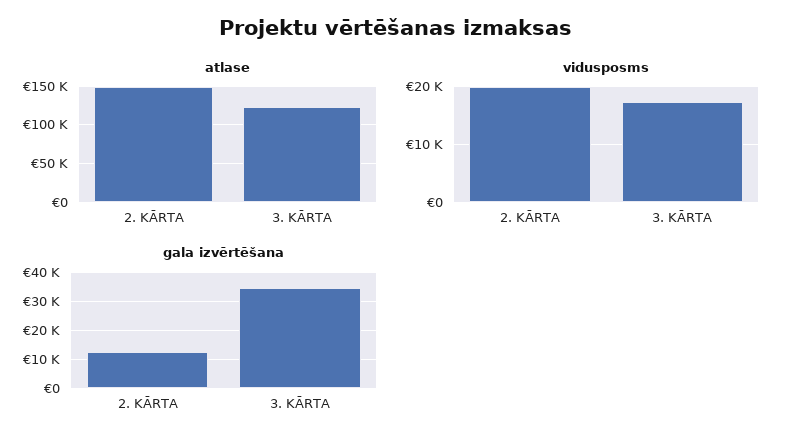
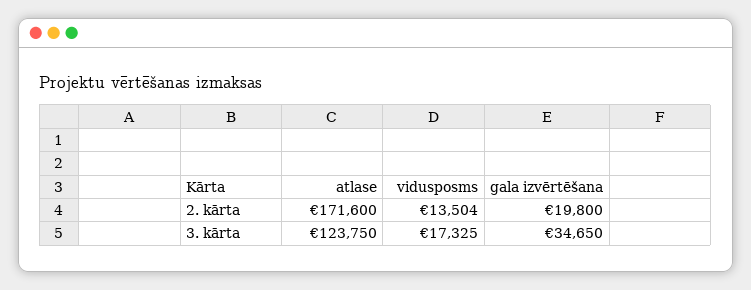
atlase, 2. KĀRTA: 150000 -> 171600
vidusposms, 2. KĀRTA: 20000 -> 13504
gala izvērtēšana, 2. KĀRTA: 12500 -> 19800

